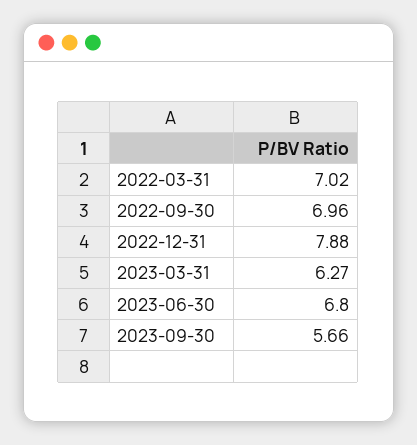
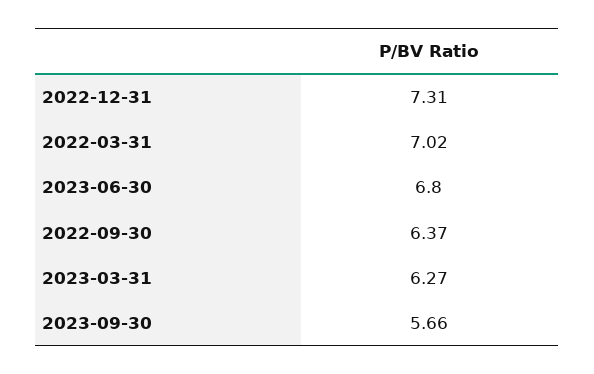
2022-09-30: 6.96 -> 6.37
2022-12-31: 7.88 -> 7.31

